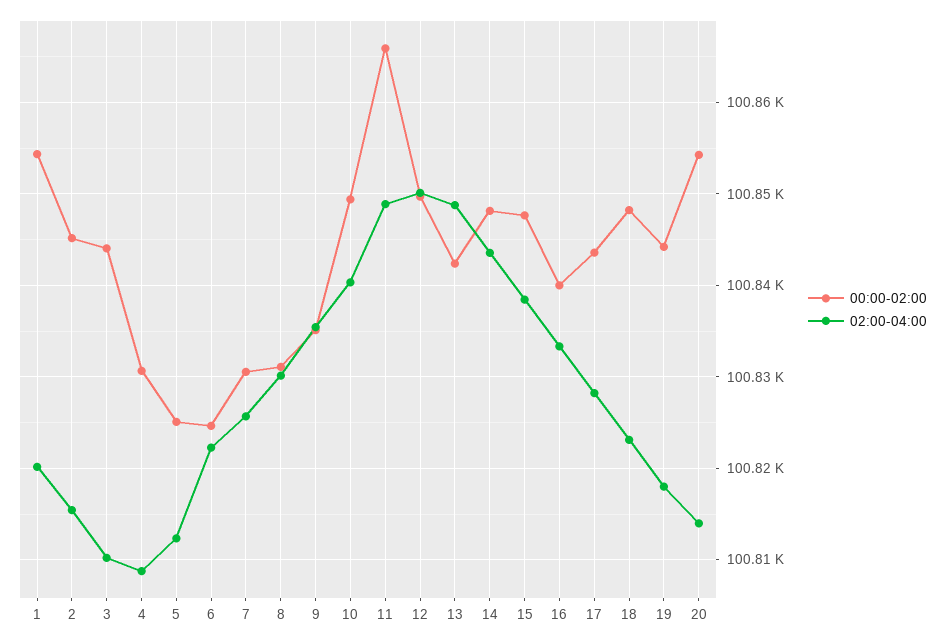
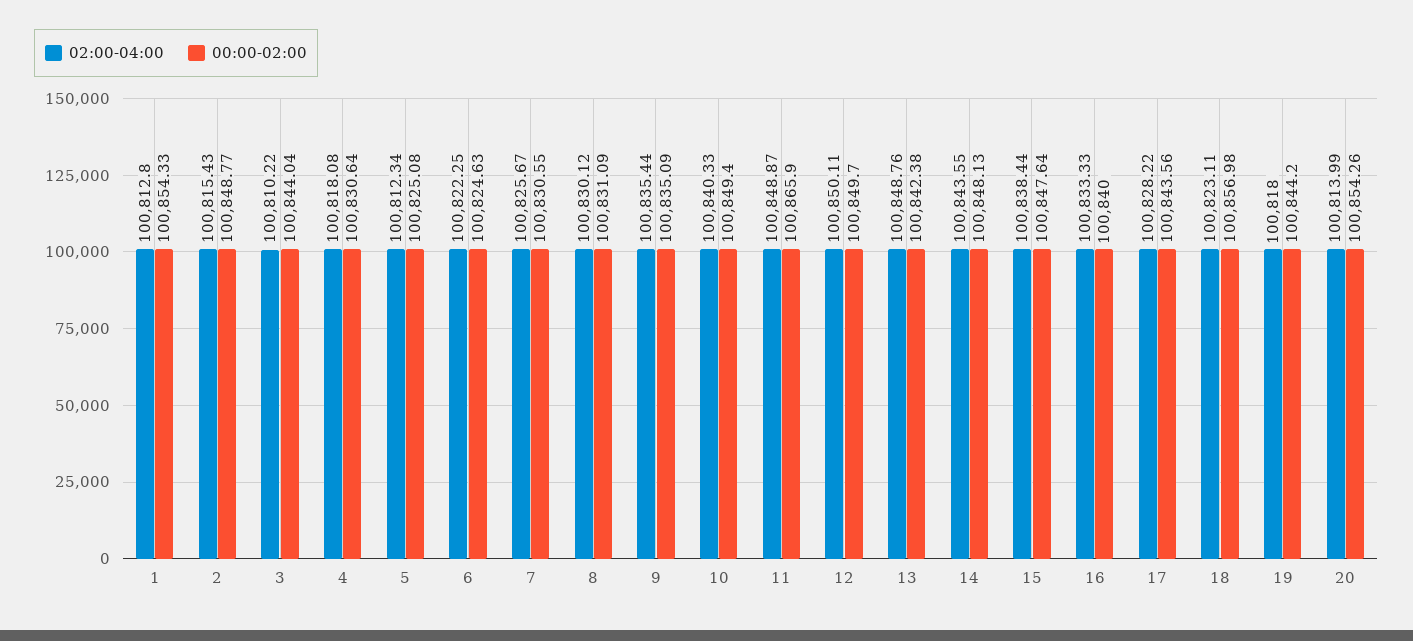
02:00-04:00, 1: 100820 -> 100812.8
00:00-02:00, 2: 100845 -> 100848.77
02:00-04:00, 4: 100809 -> 100818.08
00:00-02:00, 18: 100848 -> 100856.98

